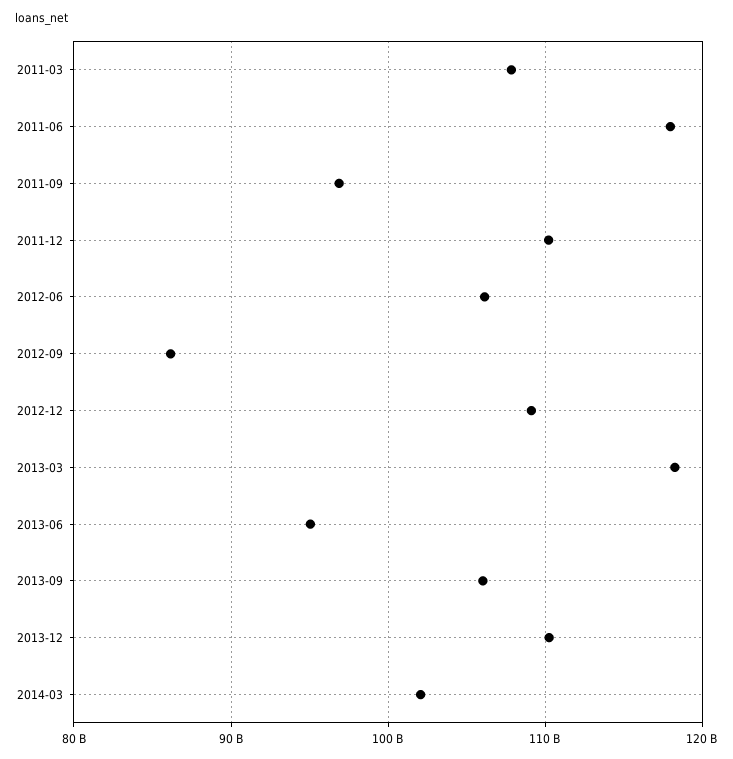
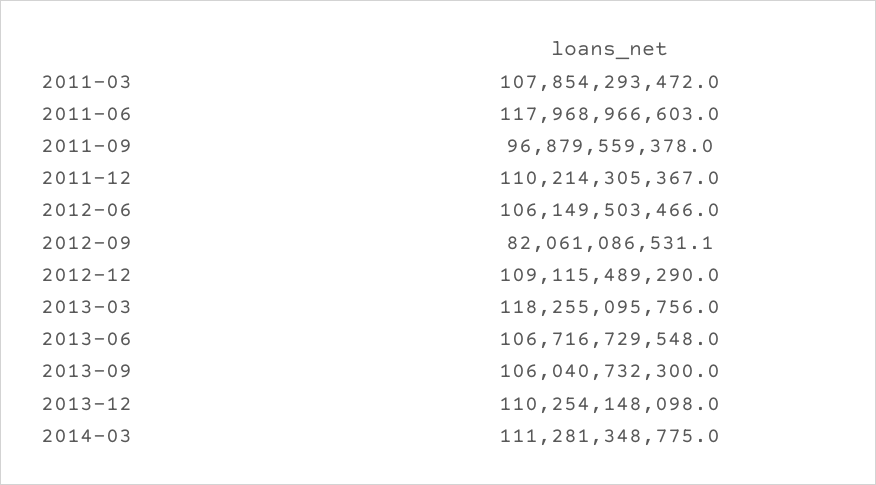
2012-09: 86000000000 -> 82061086531.1
2013-06: 95000000000 -> 106716729548
2014-03: 102000000000 -> 111281348775

